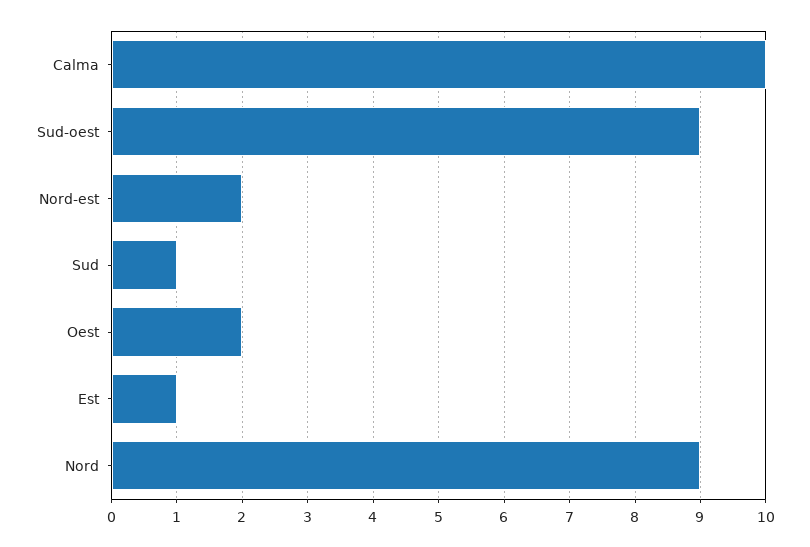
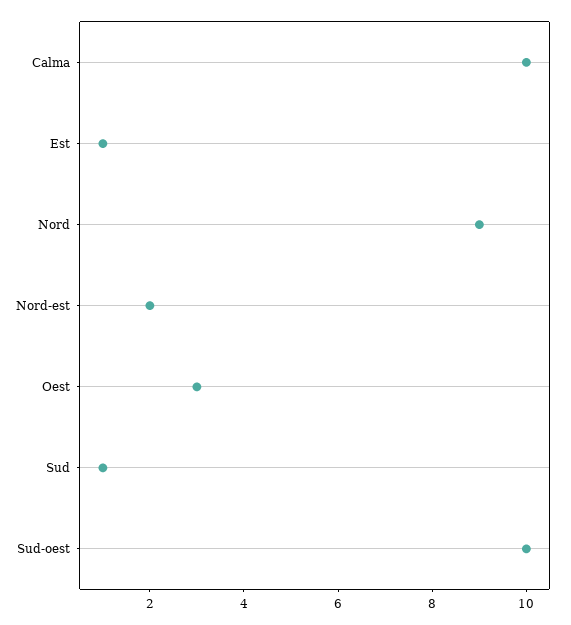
Sud-oest: 9 -> 10
Oest: 2 -> 3

